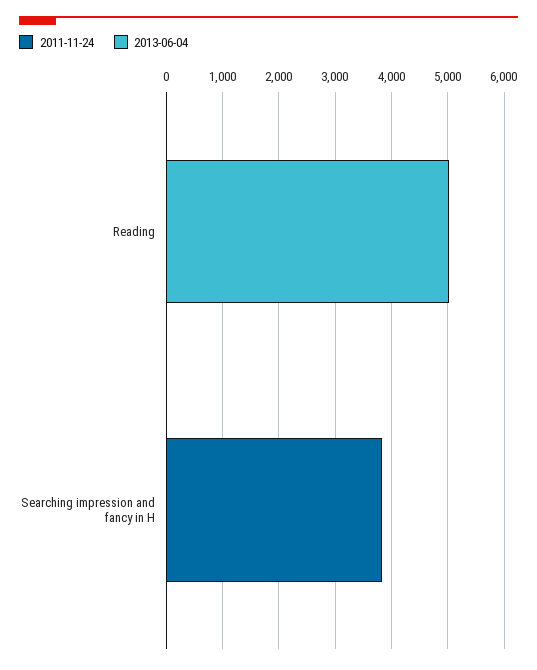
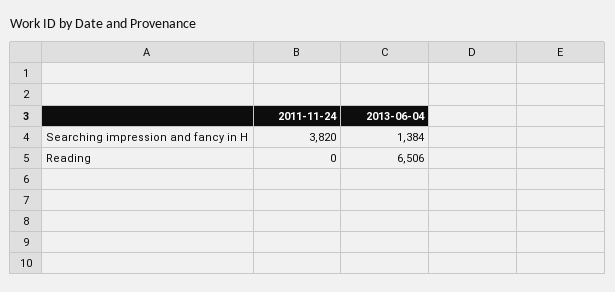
2013-06-04, Reading: 5000 -> 6506
2013-06-04, Searching impression and fancy in H: 0 -> 1384

